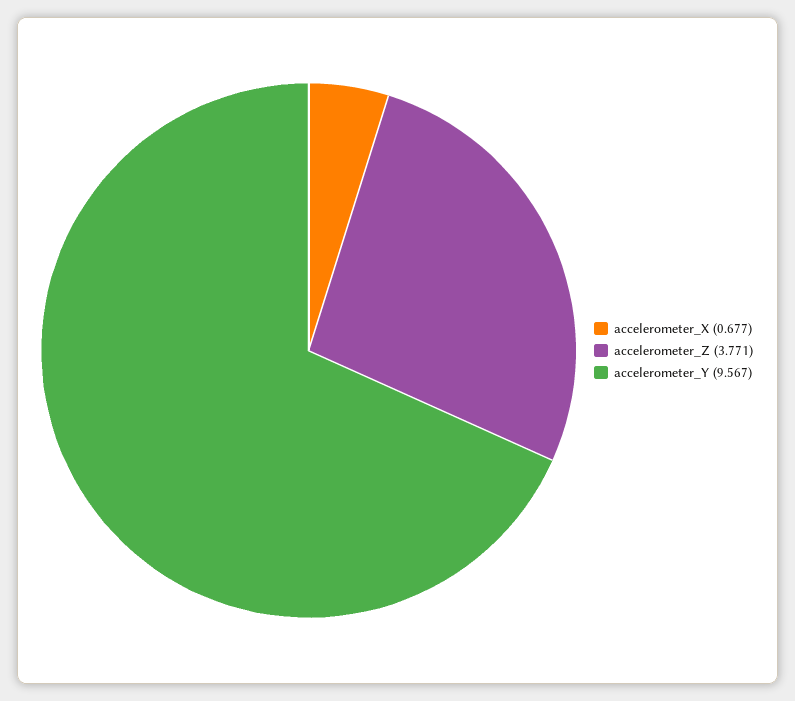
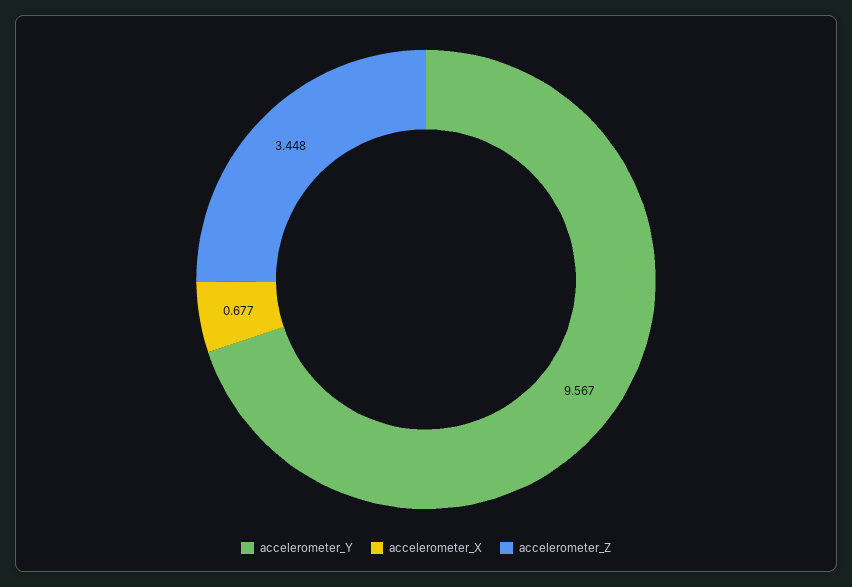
accelerometer_Z: 3.771 -> 3.448

